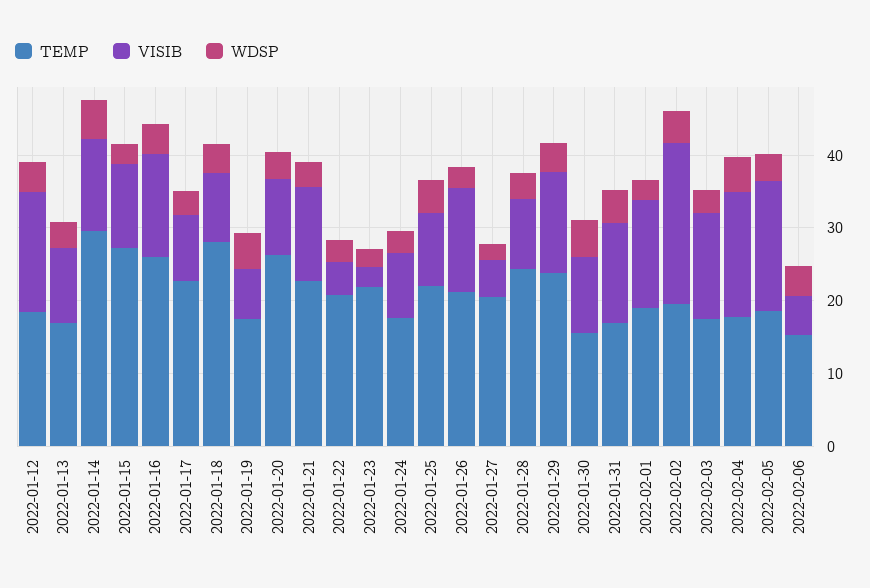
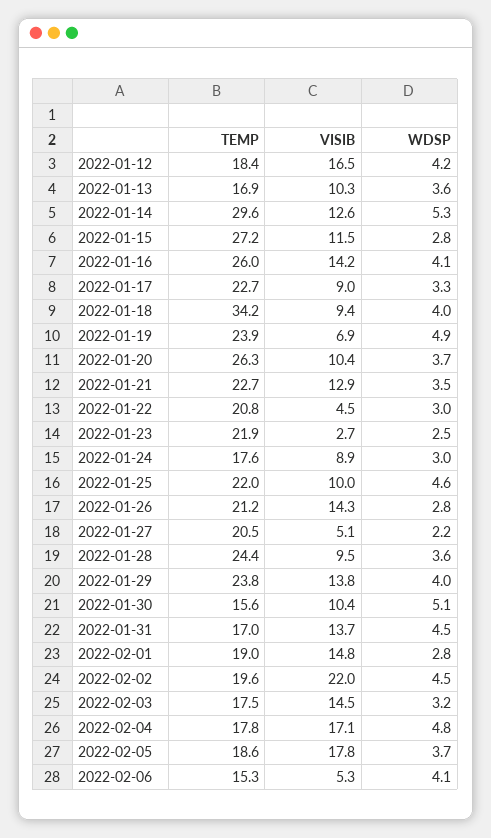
TEMP, 2022-01-18: 28 -> 34.2
TEMP, 2022-01-19: 18 -> 23.9

